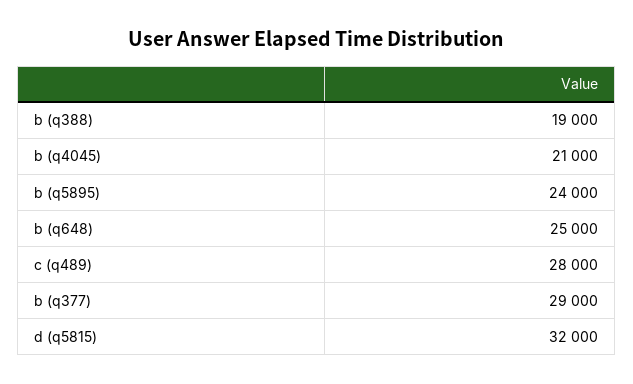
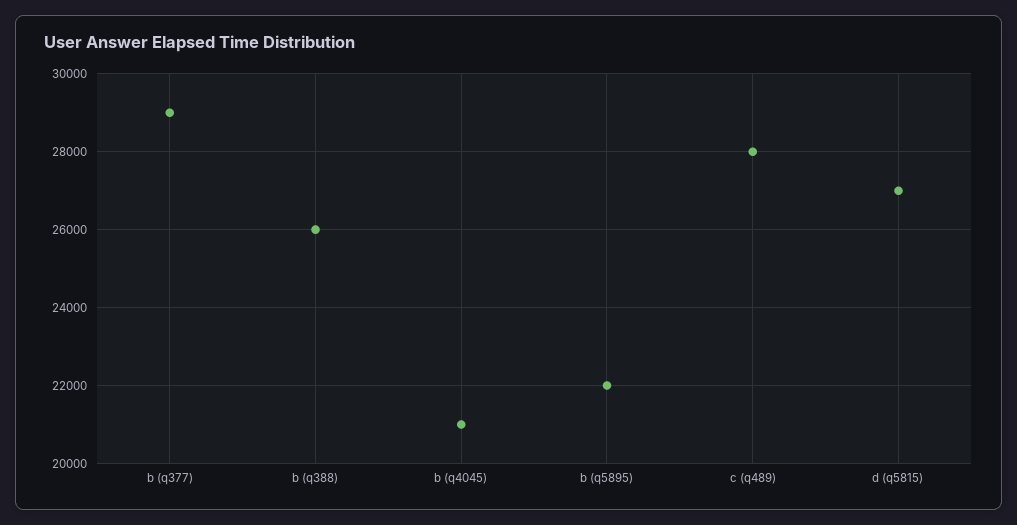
b (q388): 19000 -> 26000
b (q5895): 24000 -> 22000
b (q648): 25000 -> none
d (q5815): 32000 -> 27000

